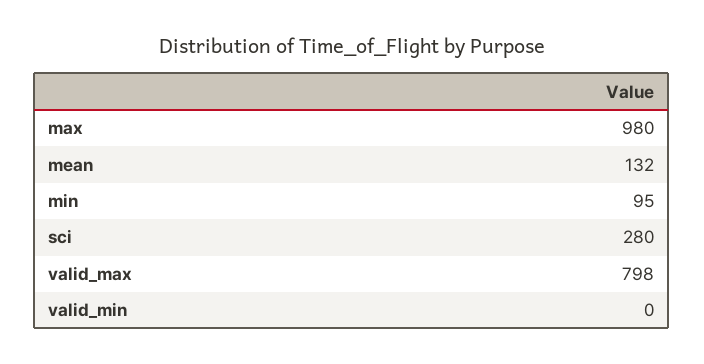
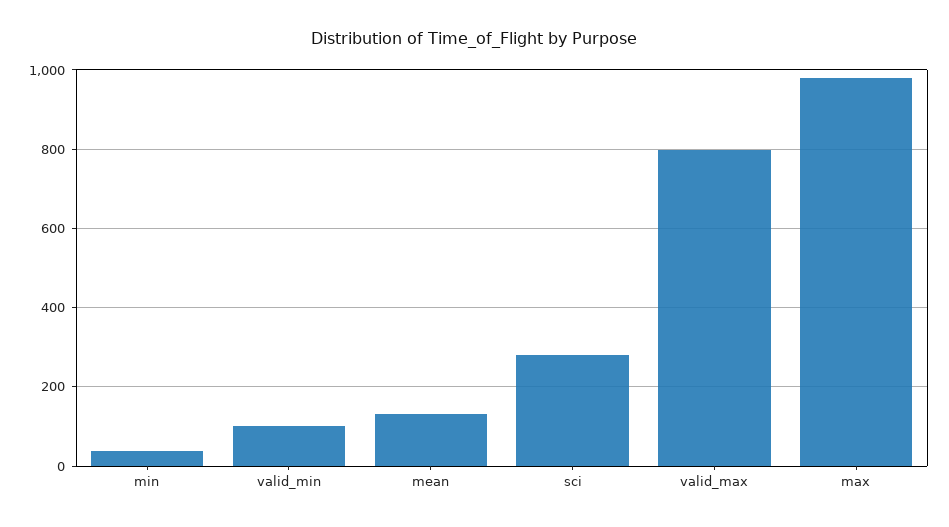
min: 95 -> 40
valid_min: 0 -> 100

